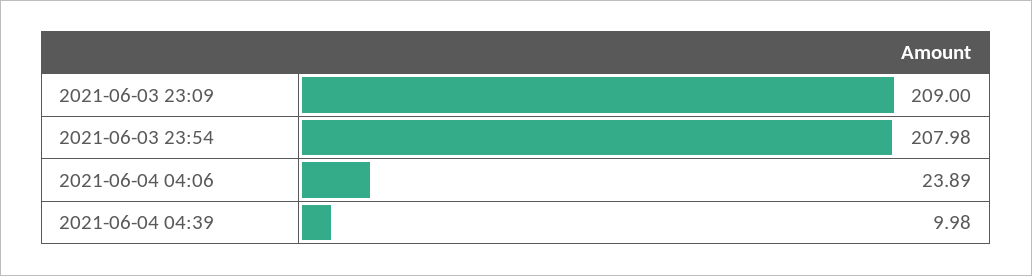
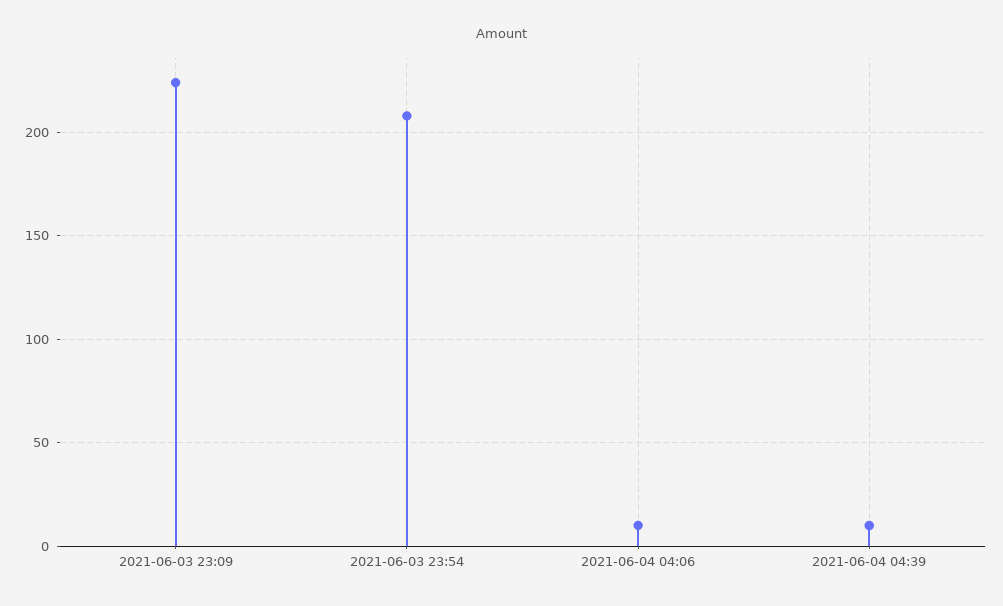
2021-06-03 23:09: 209 -> 225
2021-06-04 04:06: 23.89 -> 10

